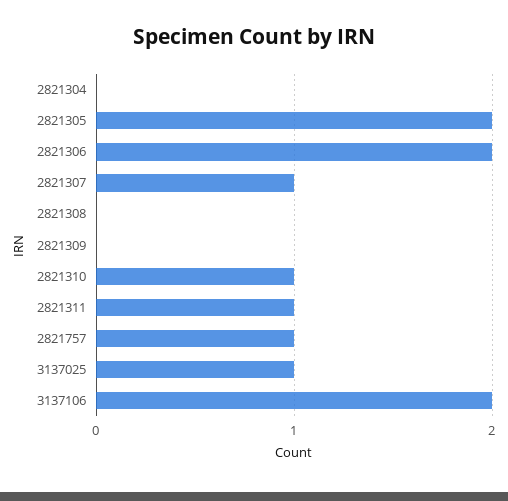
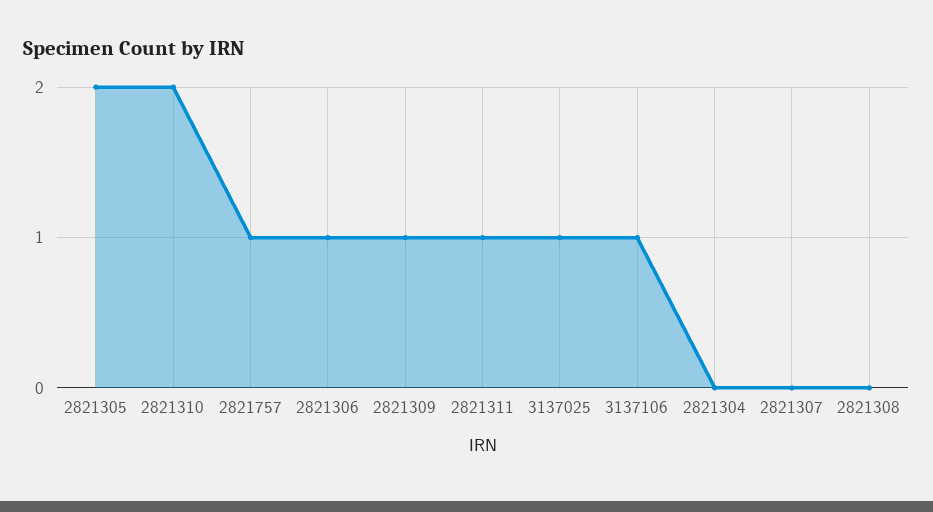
2821306: 2 -> 1
2821307: 1 -> 0
2821309: 0 -> 1
2821310: 1 -> 2
3137106: 2 -> 1

